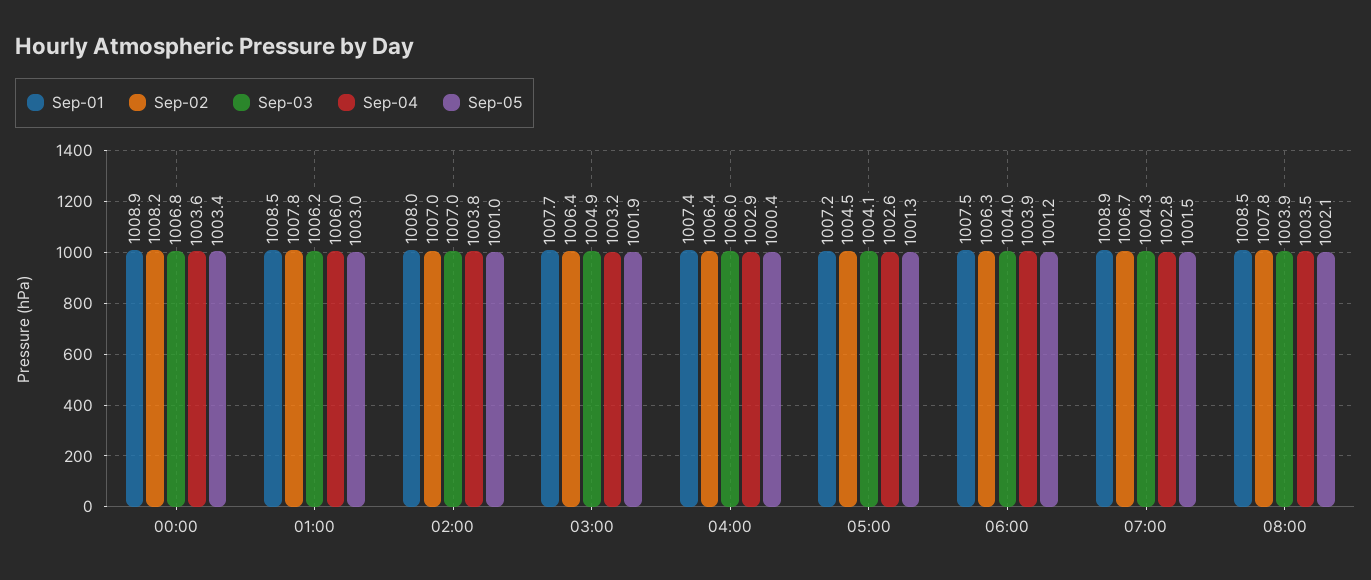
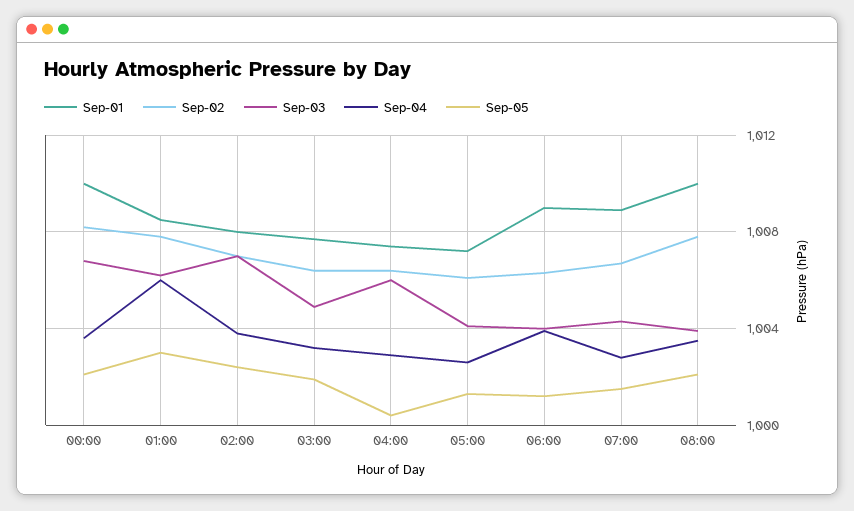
Sep-01, 00:00: 1008.9 -> 1010
Sep-05, 00:00: 1003.4 -> 1002
Sep-05, 02:00: 1001 -> 1002.5
Sep-02, 05:00: 1004.5 -> 1006
Sep-01, 06:00: 1007.5 -> 1009
Sep-01, 08:00: 1008.5 -> 1010

